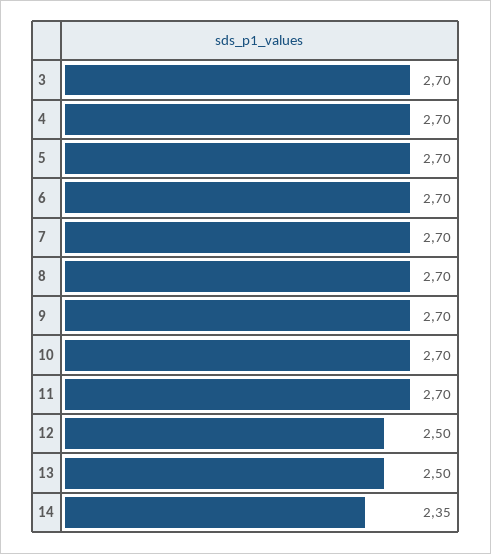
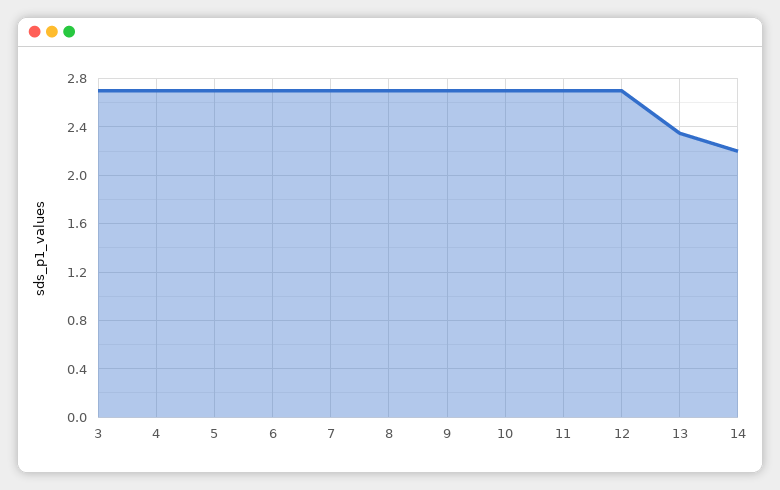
12: 2.5 -> 2.7
13: 2.5 -> 2.35
14: 2.35 -> 2.2

